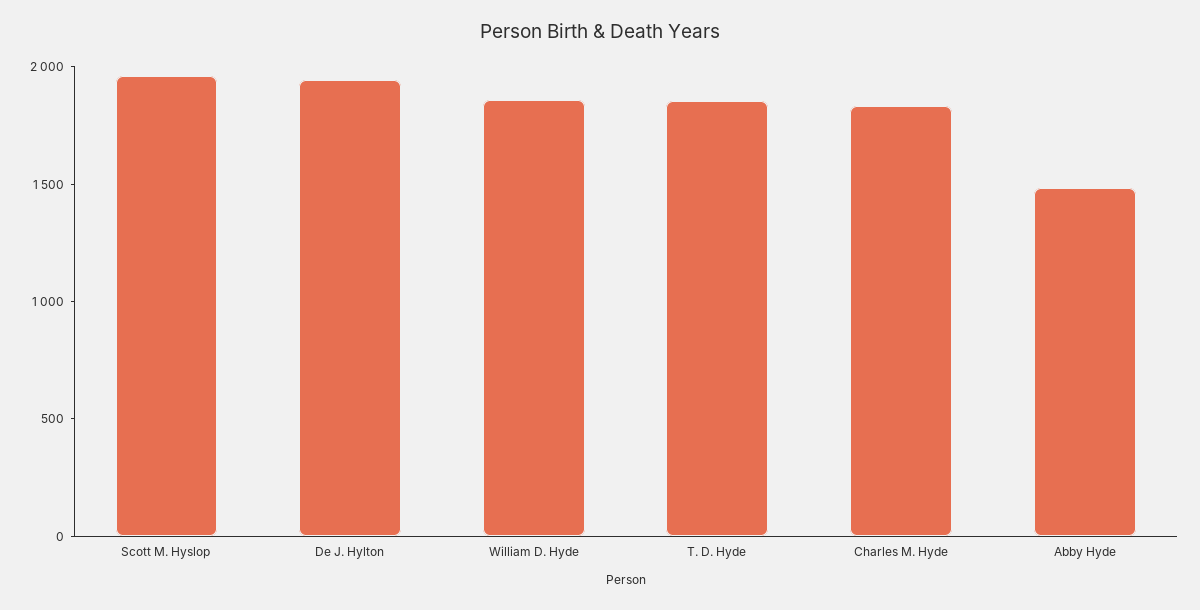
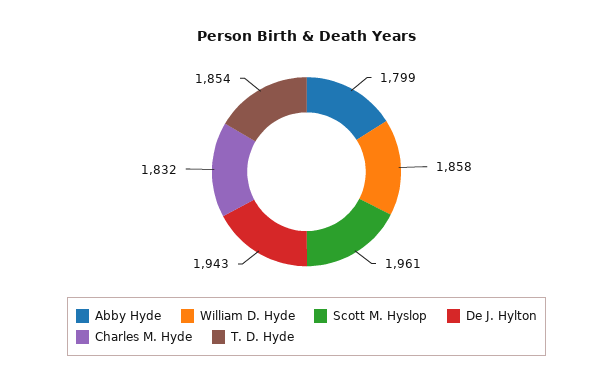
Abby Hyde: 1500 -> 1799

